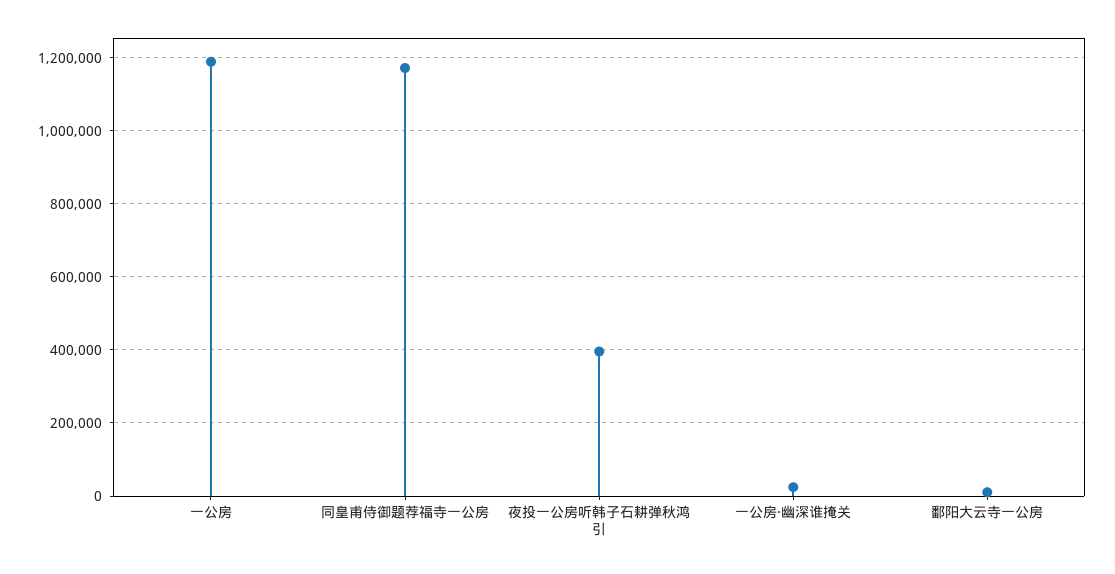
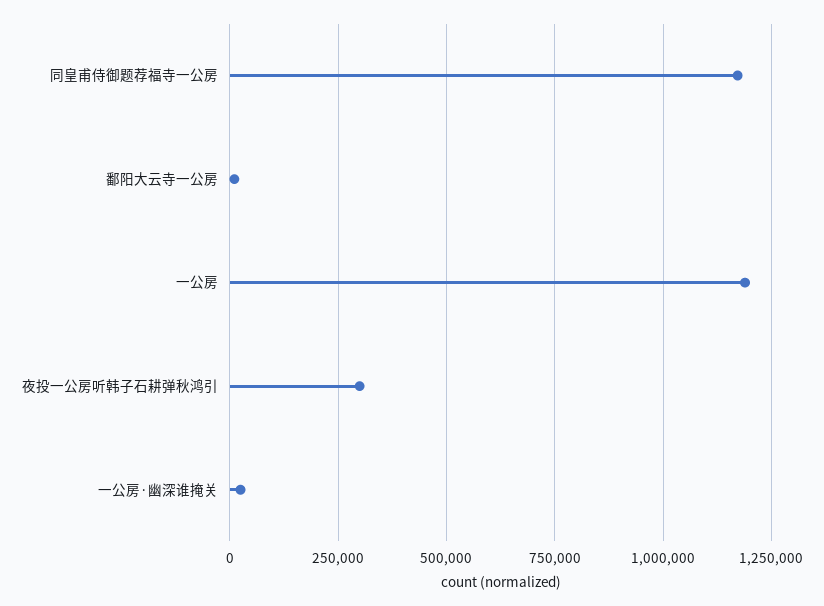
夜投一公房听韩子石耕弹秋鸿引: 400000 -> 300000

